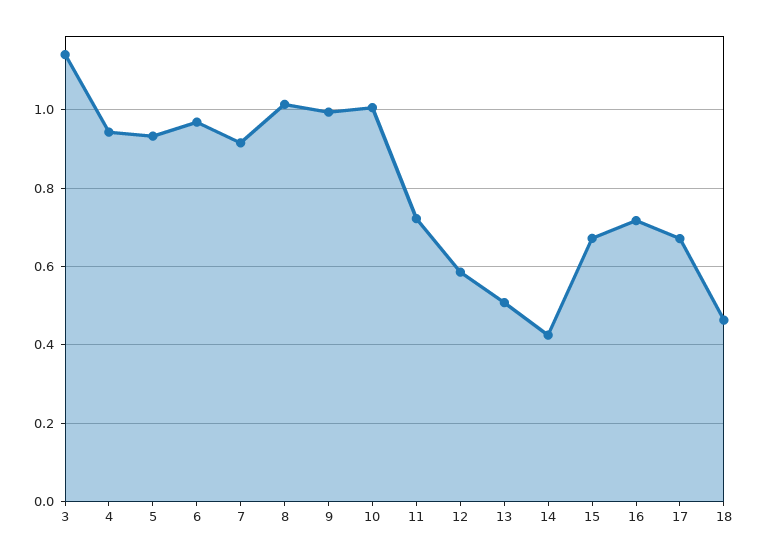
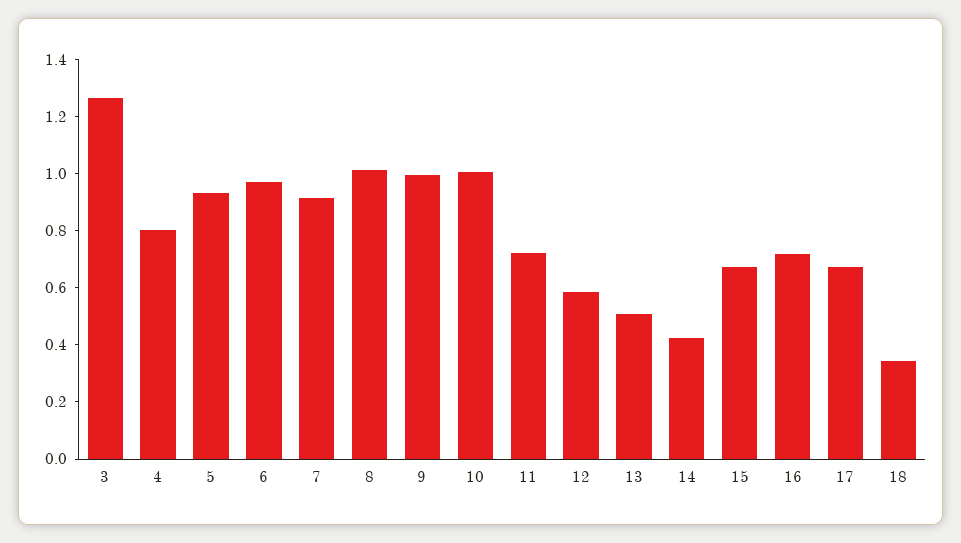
3: 1.14 -> 1.25
4: 0.94 -> 0.8
18: 0.46 -> 0.35

